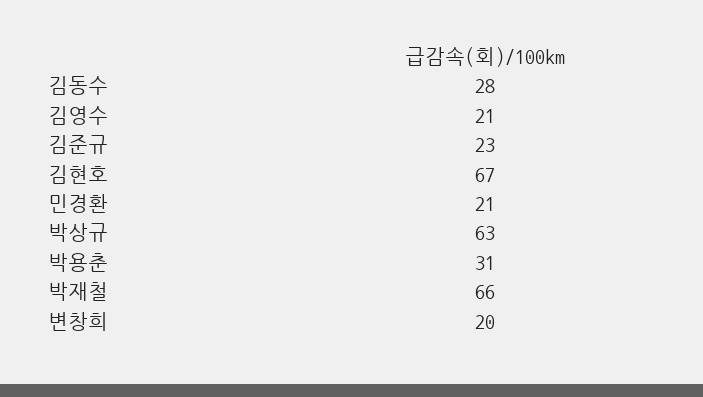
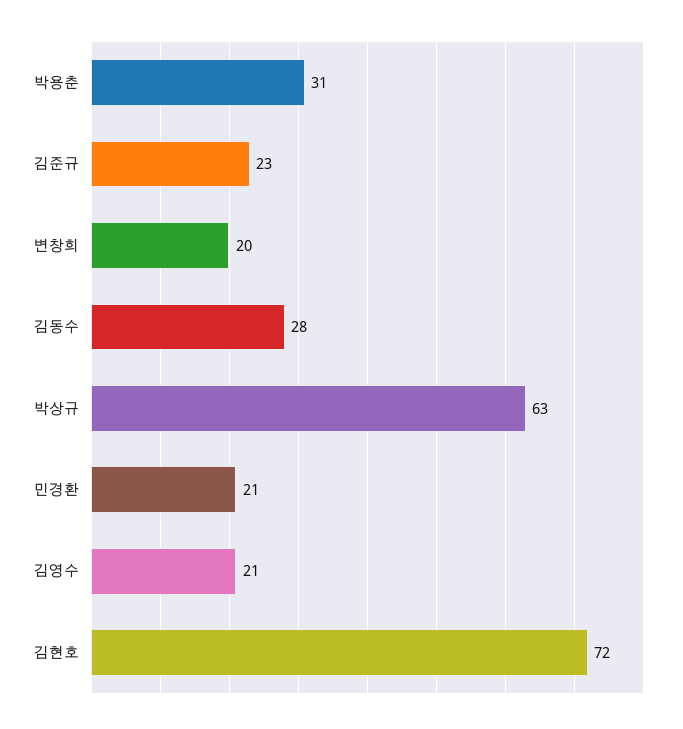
김현호: 67 -> 72
박재철: 66 -> none

